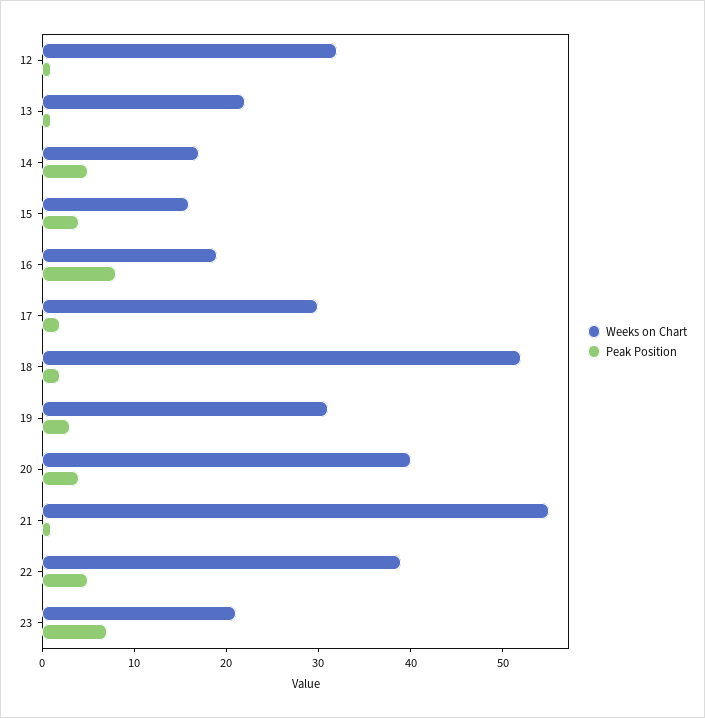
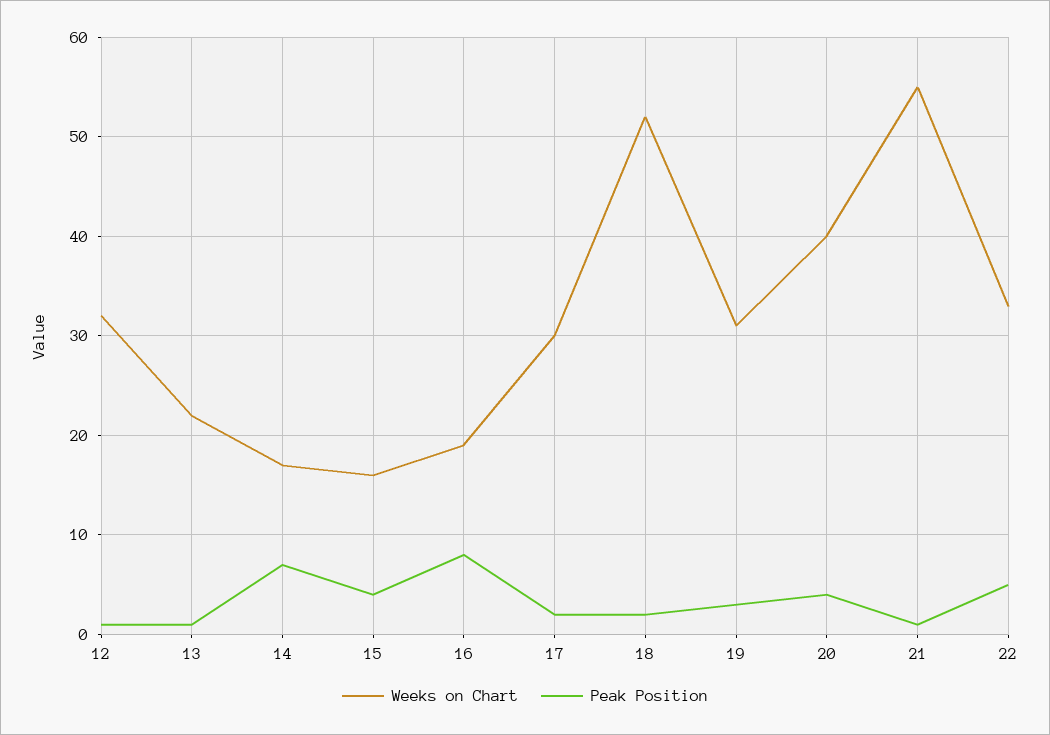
Peak Position, 14: 5 -> 7
Weeks on Chart, 22: 39 -> 33
Weeks on Chart, 23: 21 -> none
Peak Position, 23: 7 -> none

